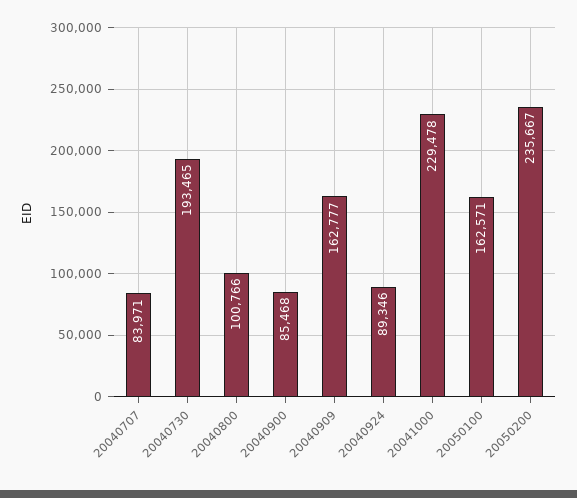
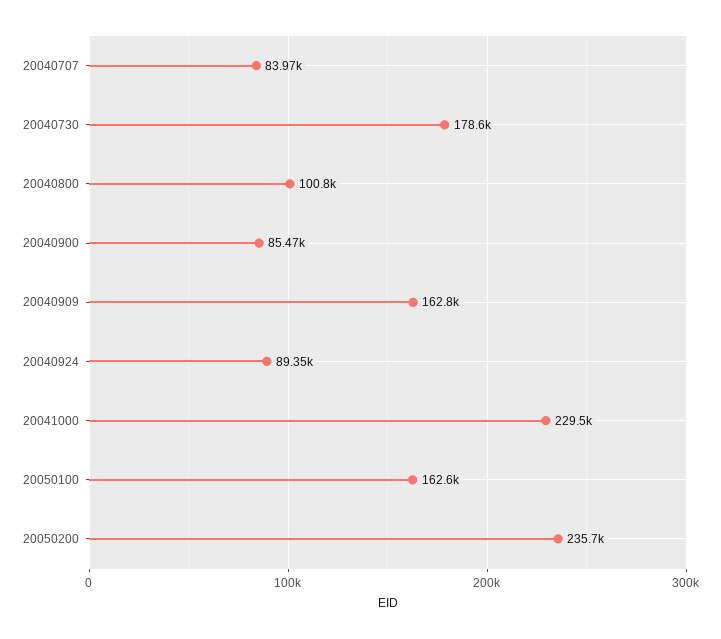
20040730: 193465 -> 178600

